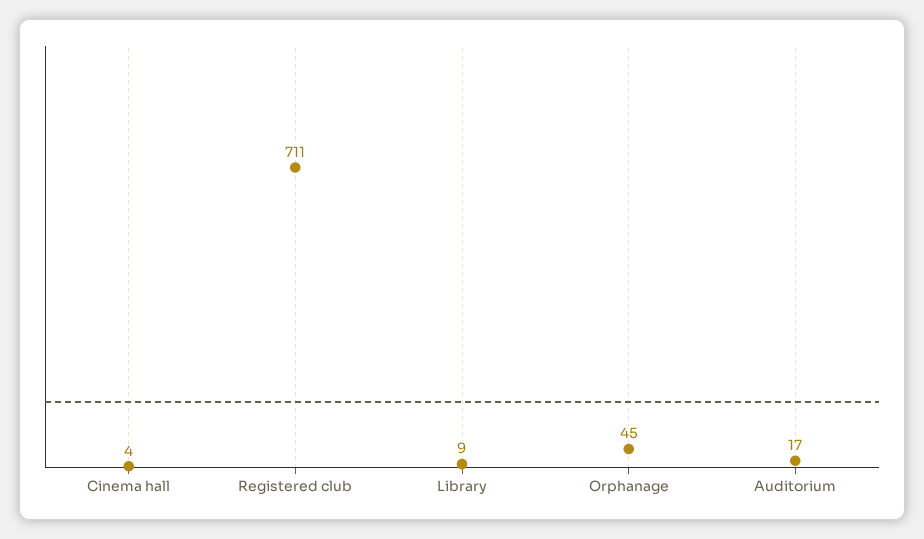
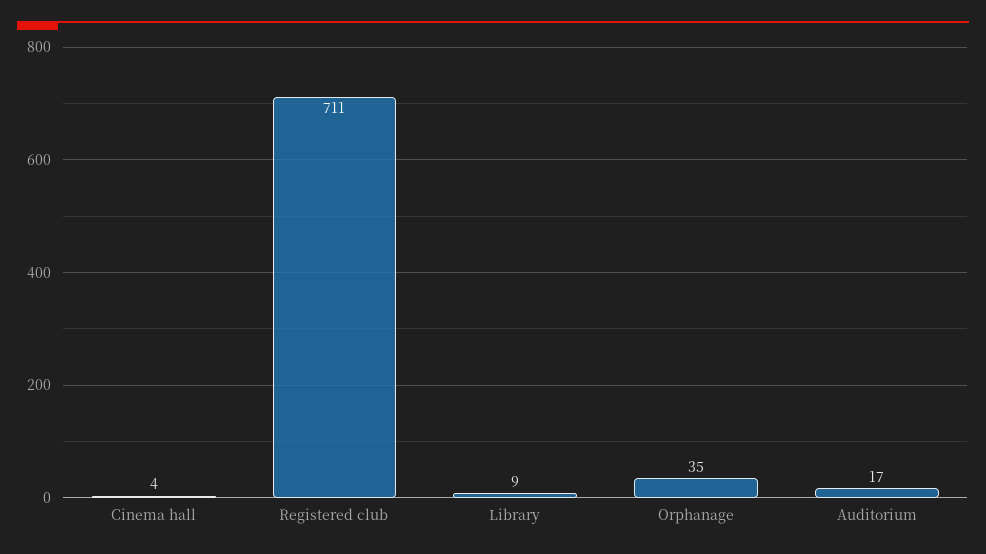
Orphanage: 45 -> 35

